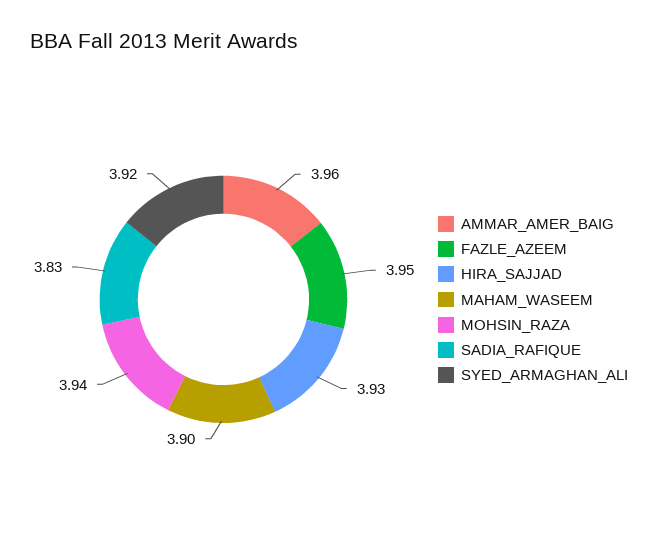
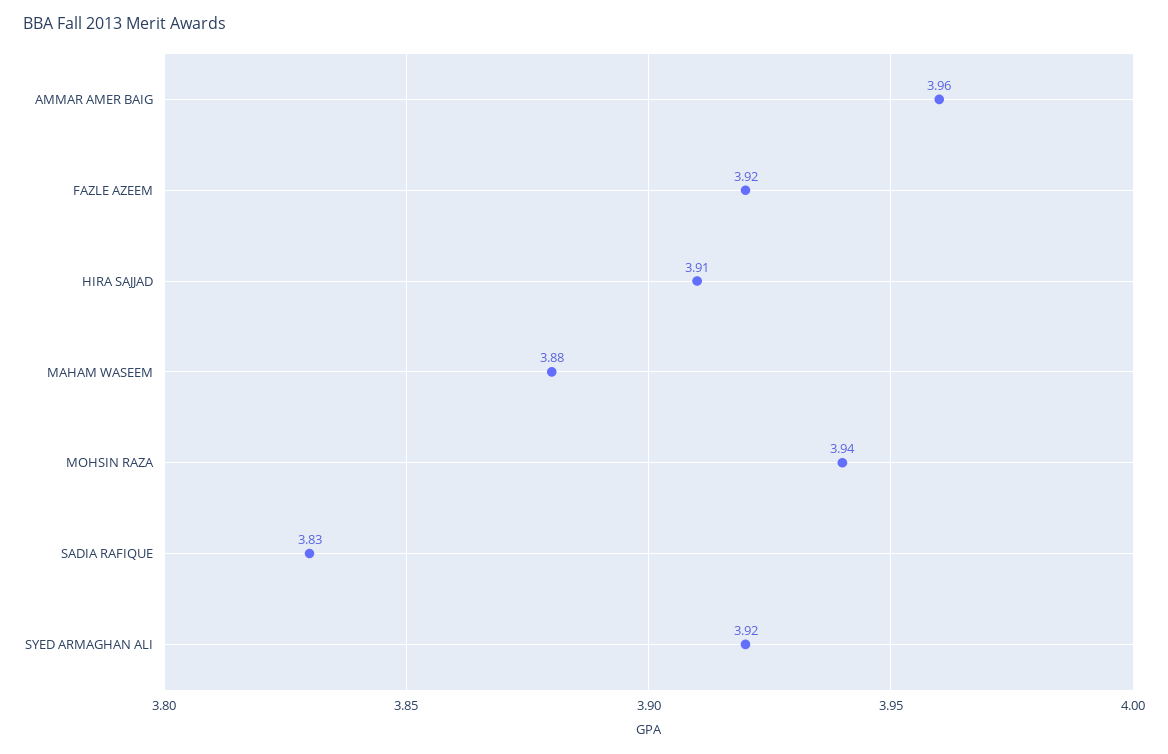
FAZLE_AZEEM: 3.95 -> 3.92
HIRA_SAJJAD: 3.93 -> 3.91
MAHAM_WASEEM: 3.9 -> 3.88

